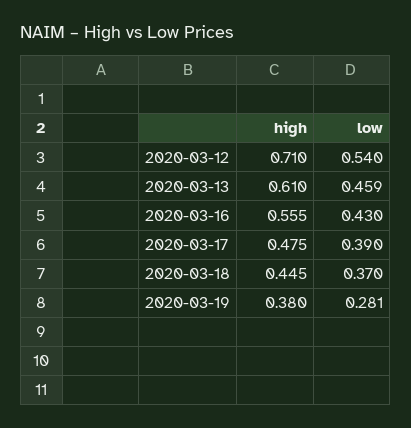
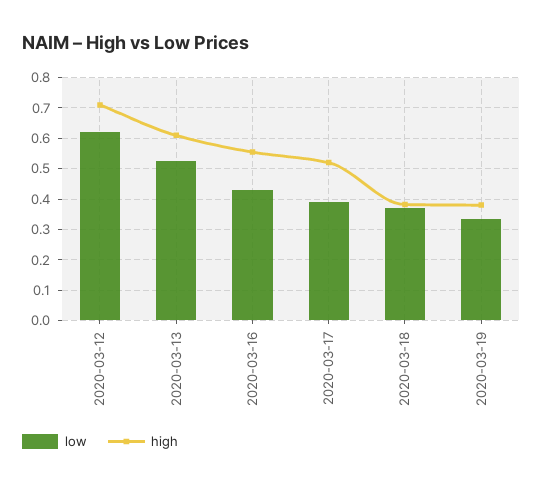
low, 2020-03-12: 0.54 -> 0.62
low, 2020-03-13: 0.459 -> 0.52
high, 2020-03-17: 0.475 -> 0.52
high, 2020-03-18: 0.445 -> 0.38
low, 2020-03-19: 0.281 -> 0.34

